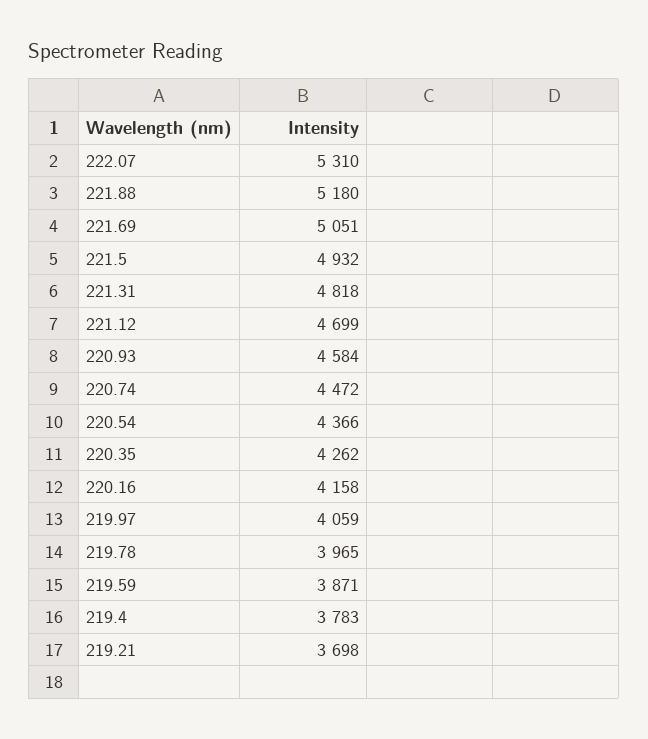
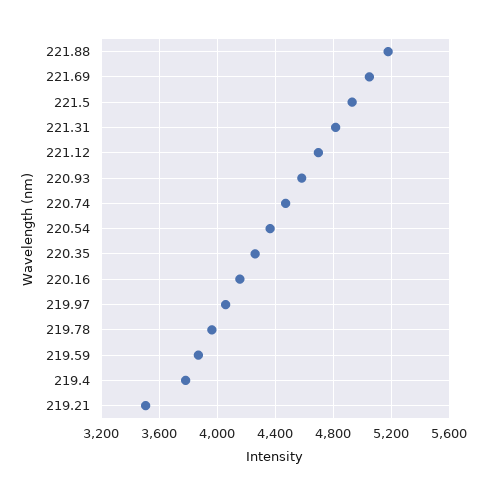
222.07: 5310 -> none
219.21: 3698 -> 3500

